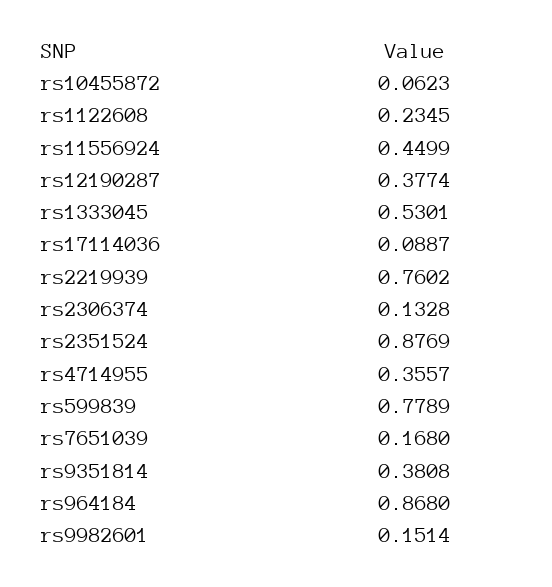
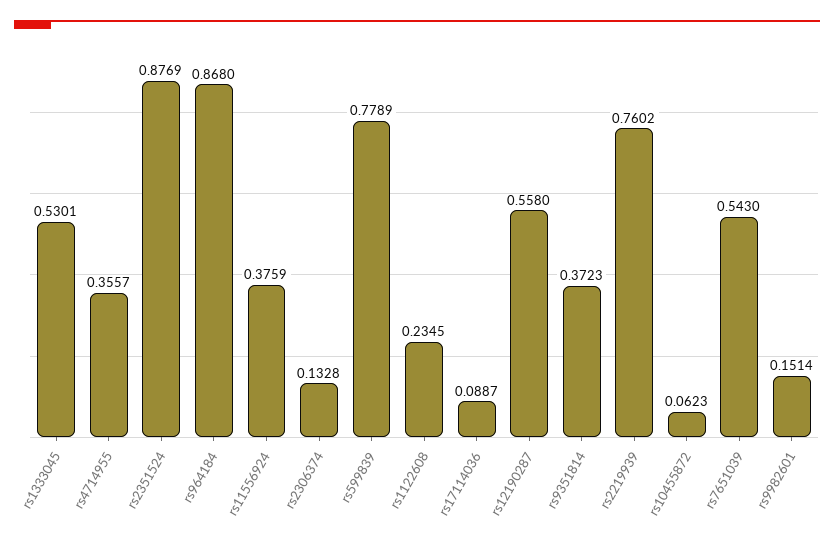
rs11556924: 0.4499 -> 0.3759
rs12190287: 0.3774 -> 0.558
rs7651039: 0.168 -> 0.543
rs9351814: 0.3808 -> 0.3723

